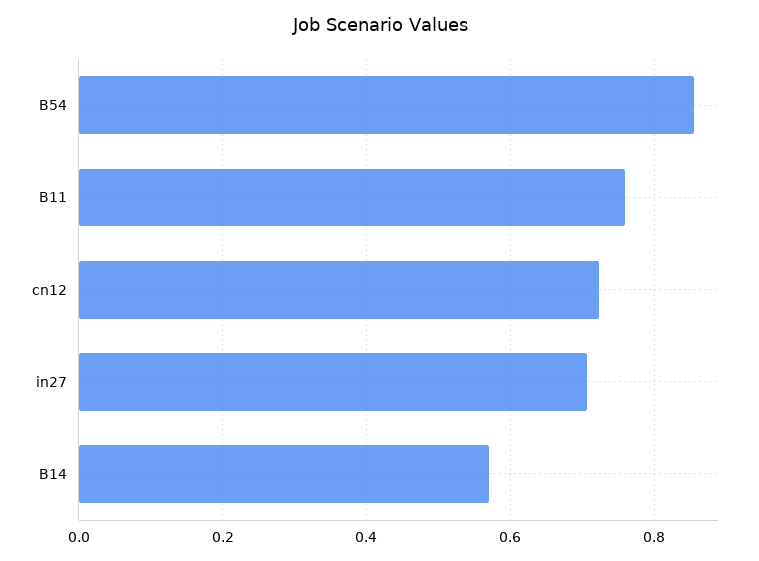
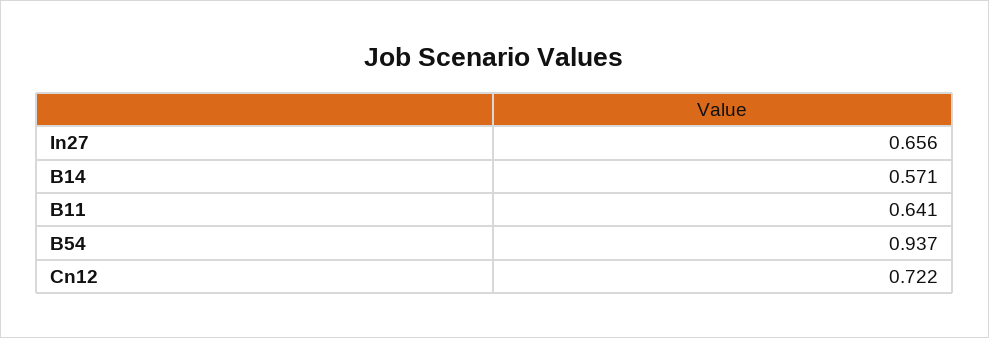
B54: 0.86 -> 0.937
B11: 0.76 -> 0.641
in27: 0.7 -> 0.656

